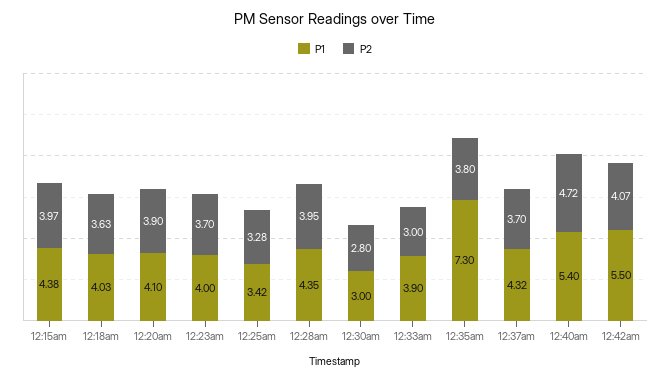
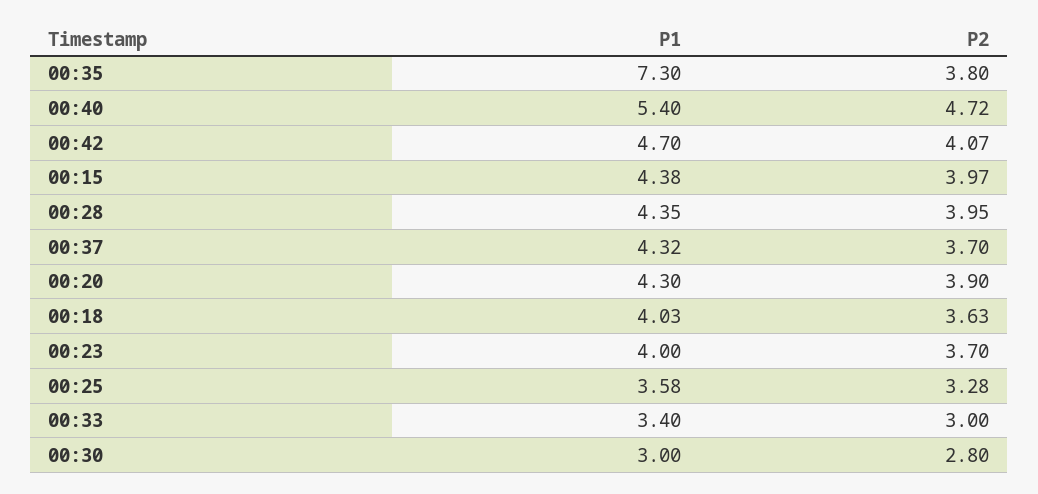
P1, 12:20am: 4.1 -> 4.3
P1, 12:25am: 3.42 -> 3.58
P1, 12:33am: 3.9 -> 3.4
P1, 12:42am: 5.5 -> 4.7

